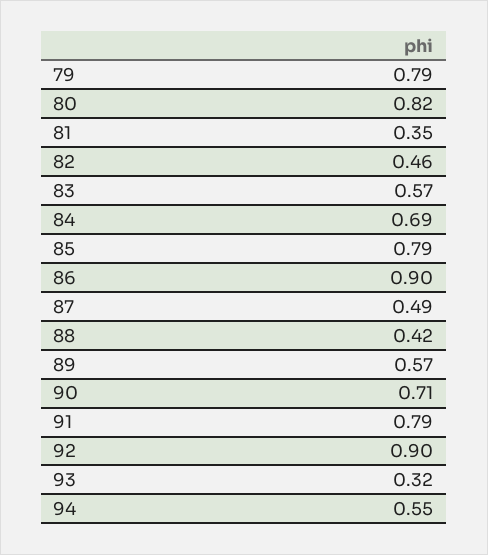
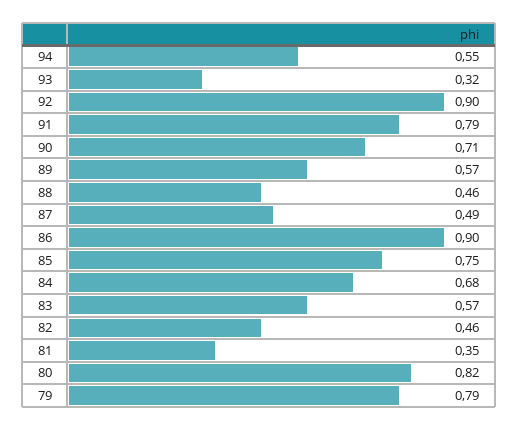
84: 0.69 -> 0.68
85: 0.79 -> 0.75
88: 0.42 -> 0.46

